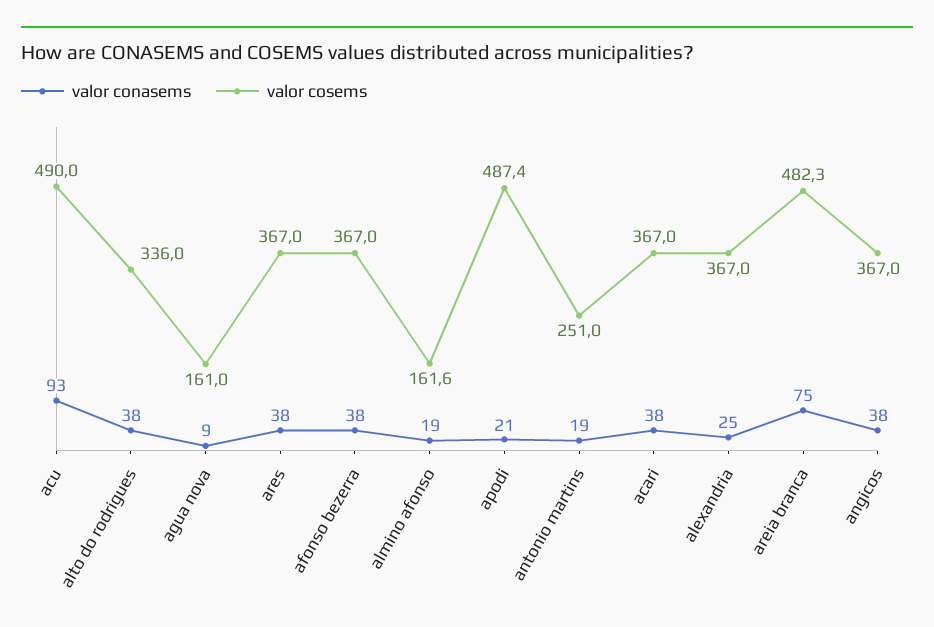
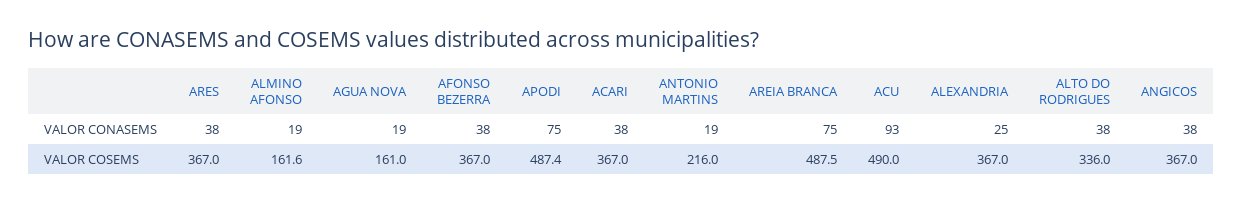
valor conasems, agua nova: 9 -> 19
valor conasems, apodi: 21 -> 75
valor cosems, antonio martins: 251 -> 216
valor cosems, areia branca: 482.3 -> 487.5

